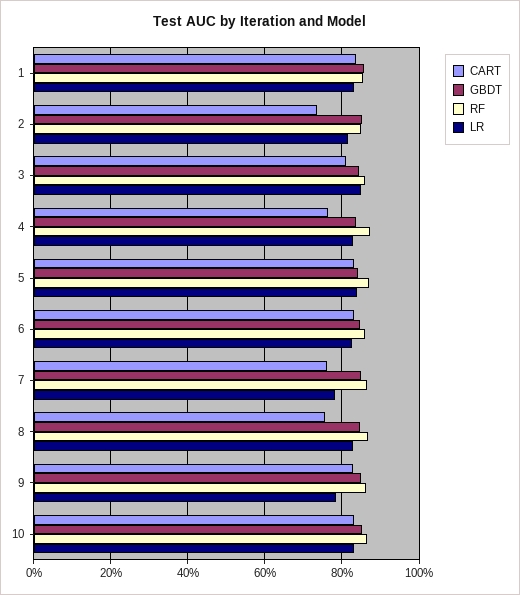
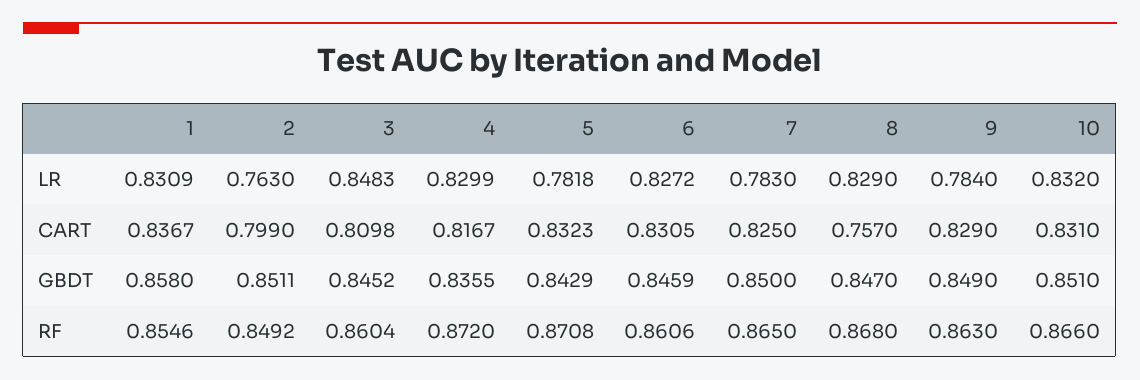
CART, 2: 0.74 -> 0.799
LR, 2: 0.82 -> 0.763
CART, 4: 0.76 -> 0.8167
LR, 5: 0.84 -> 0.7818
CART, 7: 0.76 -> 0.825

